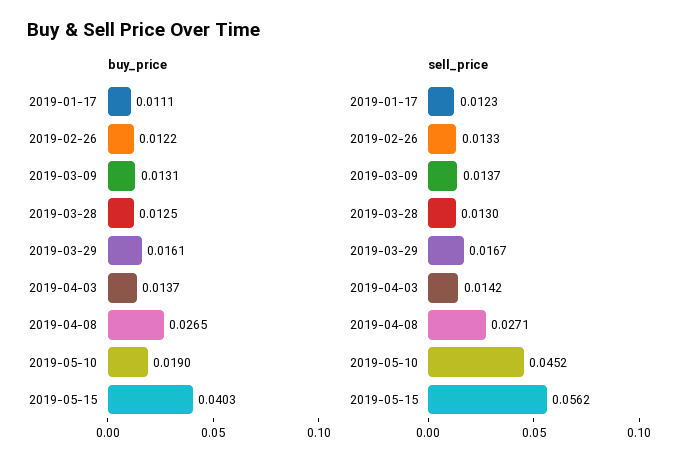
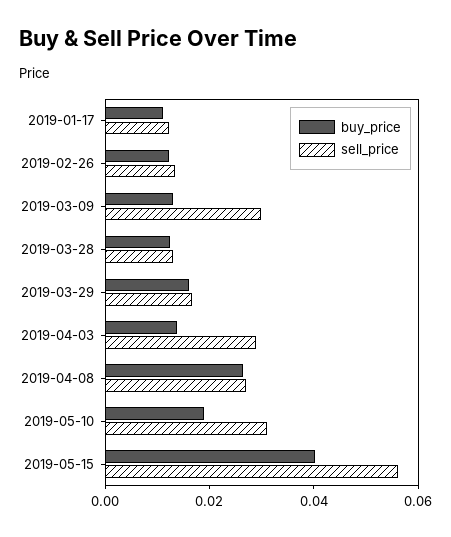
sell_price, 2019-03-09: 0.0137 -> 0.03
sell_price, 2019-04-03: 0.0142 -> 0.03
sell_price, 2019-05-10: 0.0452 -> 0.03

